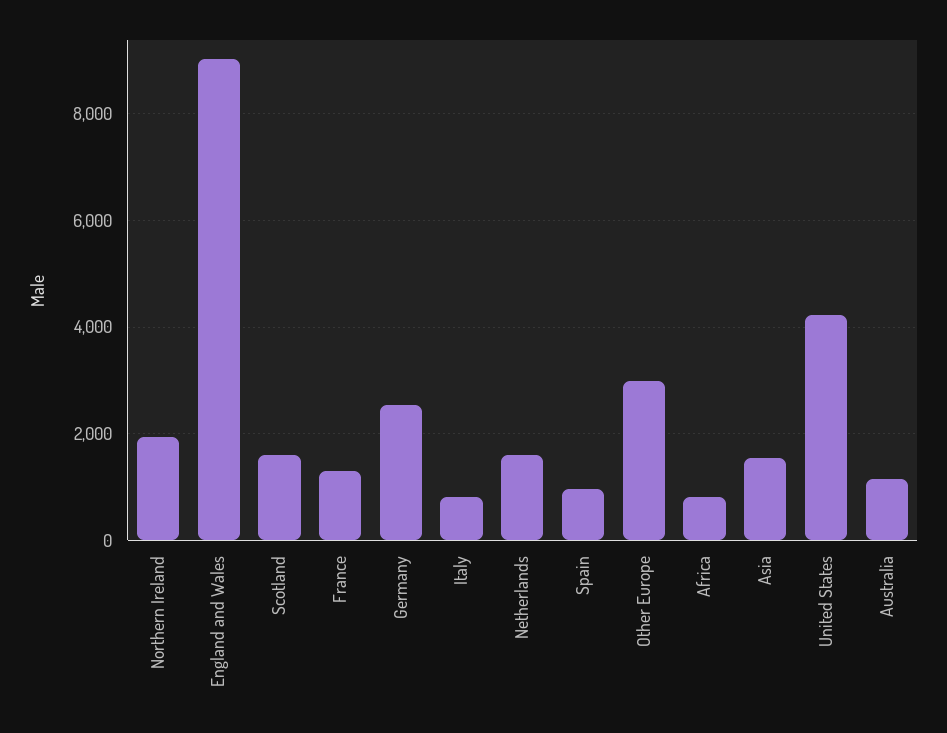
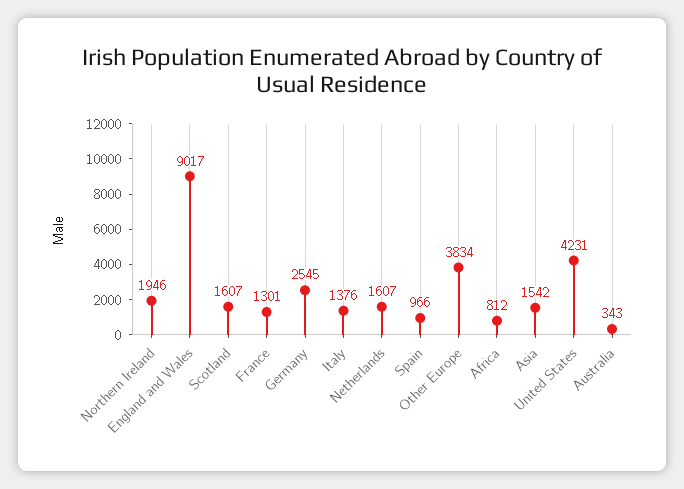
Italy: 800 -> 1376
Other Europe: 3000 -> 3834
Australia: 1200 -> 343

